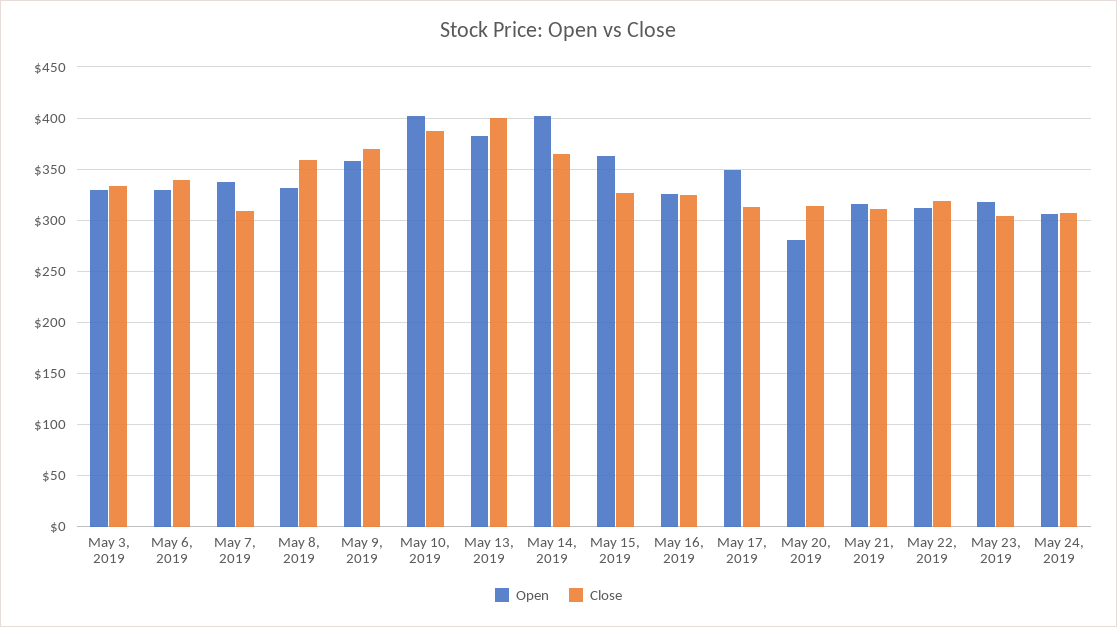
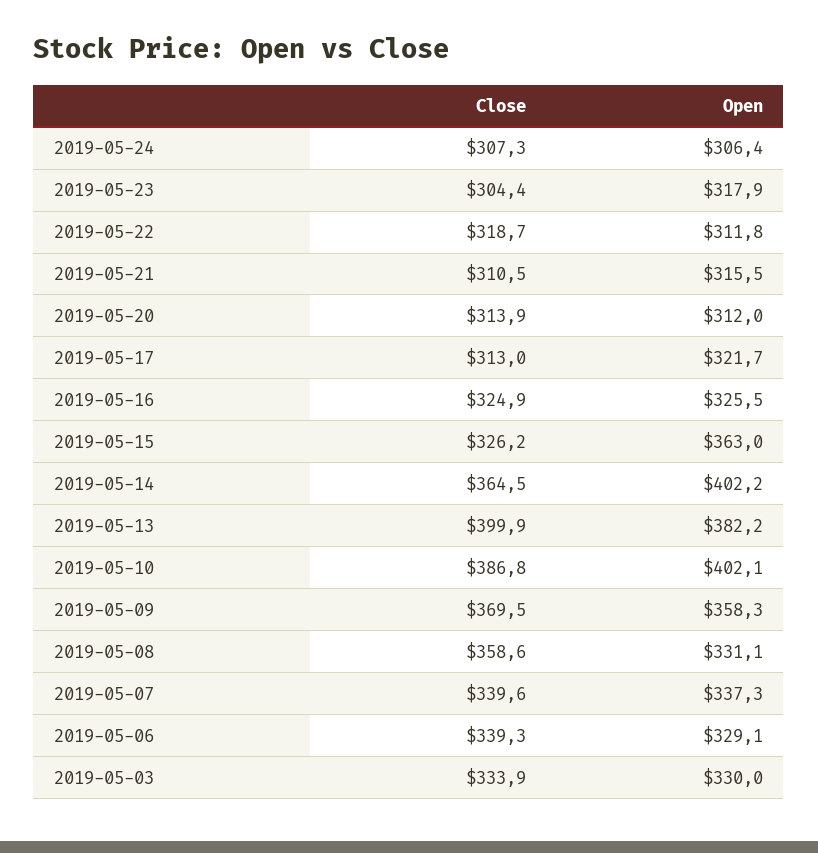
Close, May 7, 2019: 310 -> 339.6
Open, May 17, 2019: 350 -> 321.7
Open, May 20, 2019: 280 -> 312

